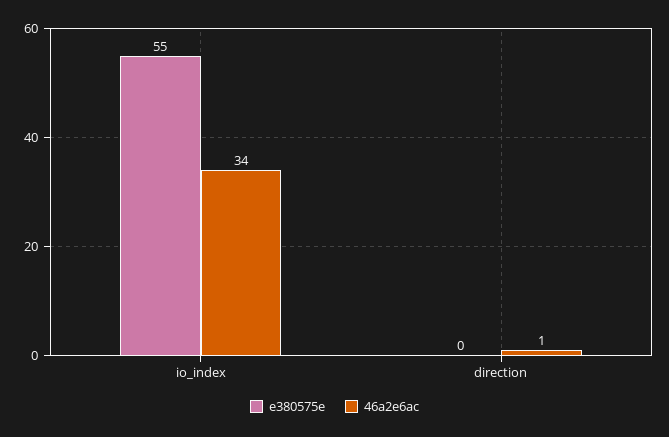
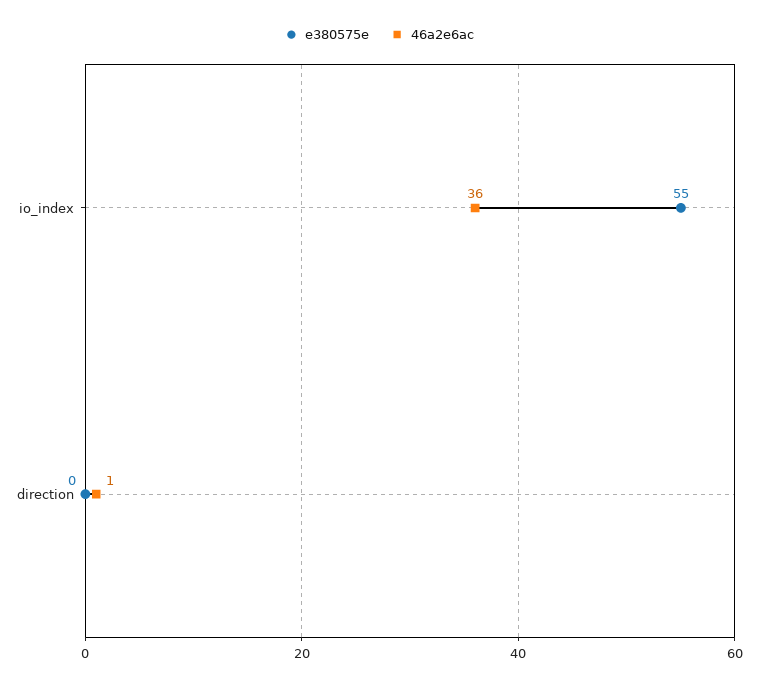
46a2e6ac, io_index: 34 -> 36

